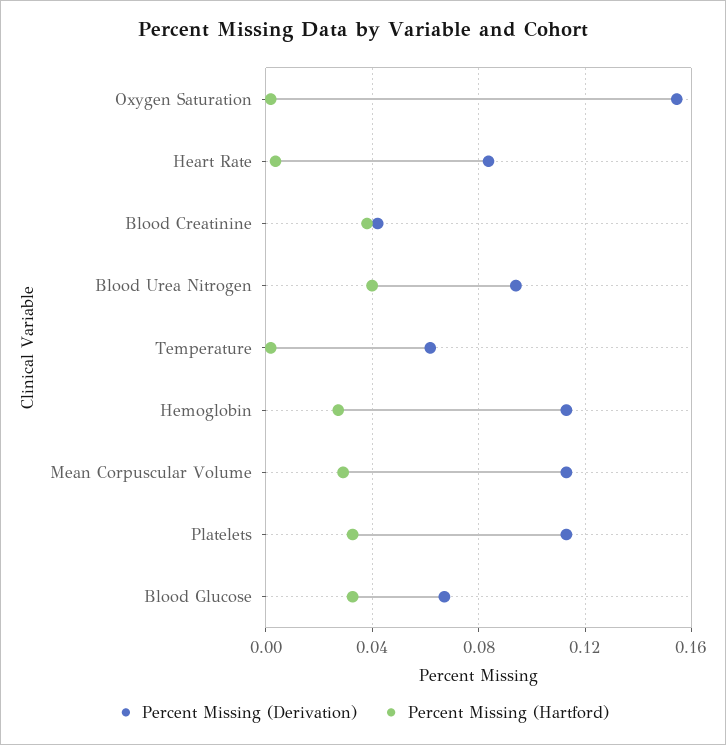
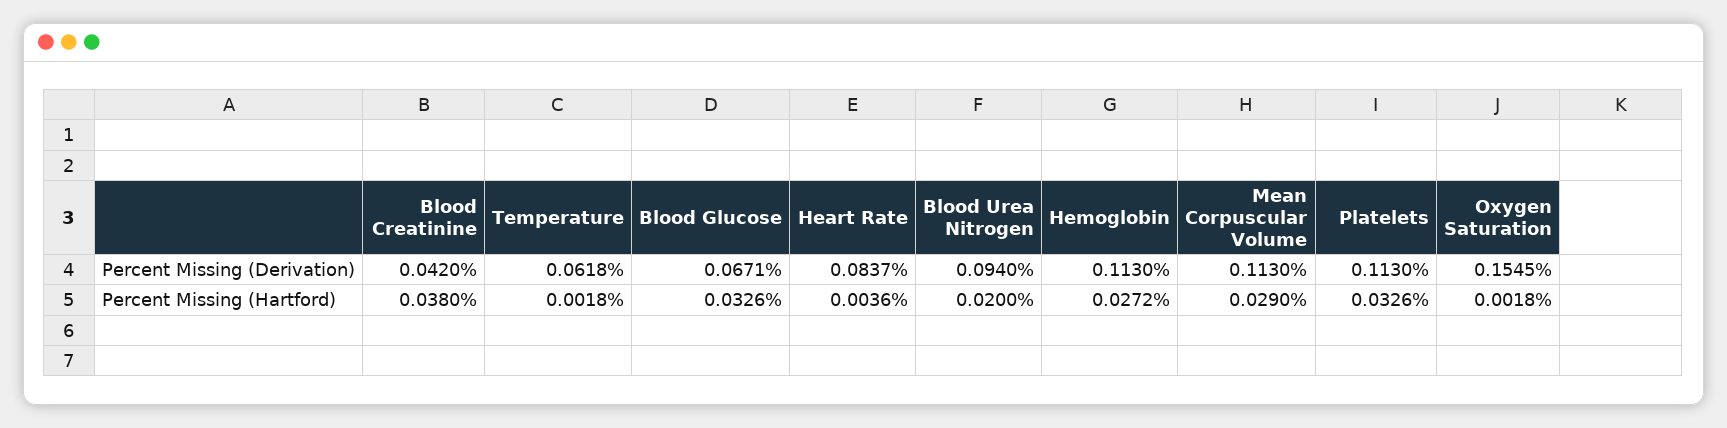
Percent Missing (Hartford), Blood Urea Nitrogen: 0.04 -> 0.02

